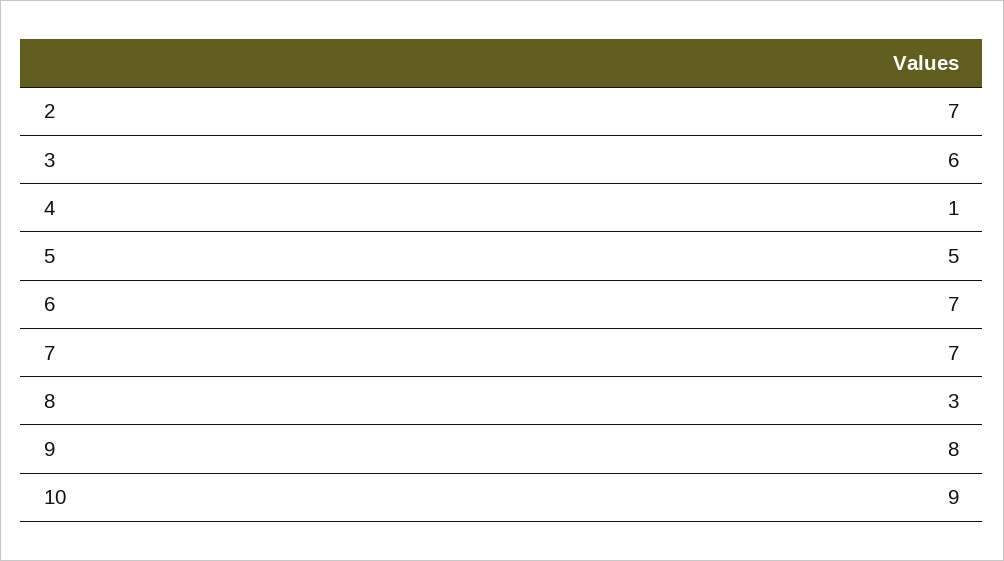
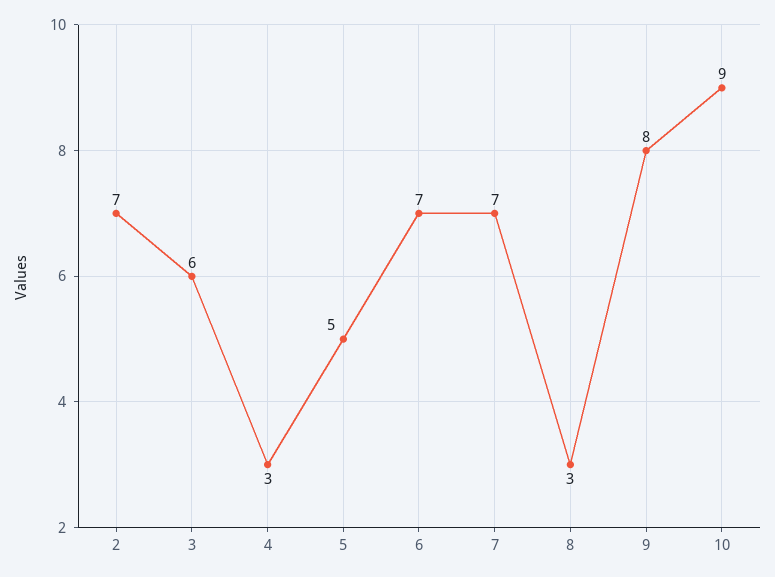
4: 1 -> 3

